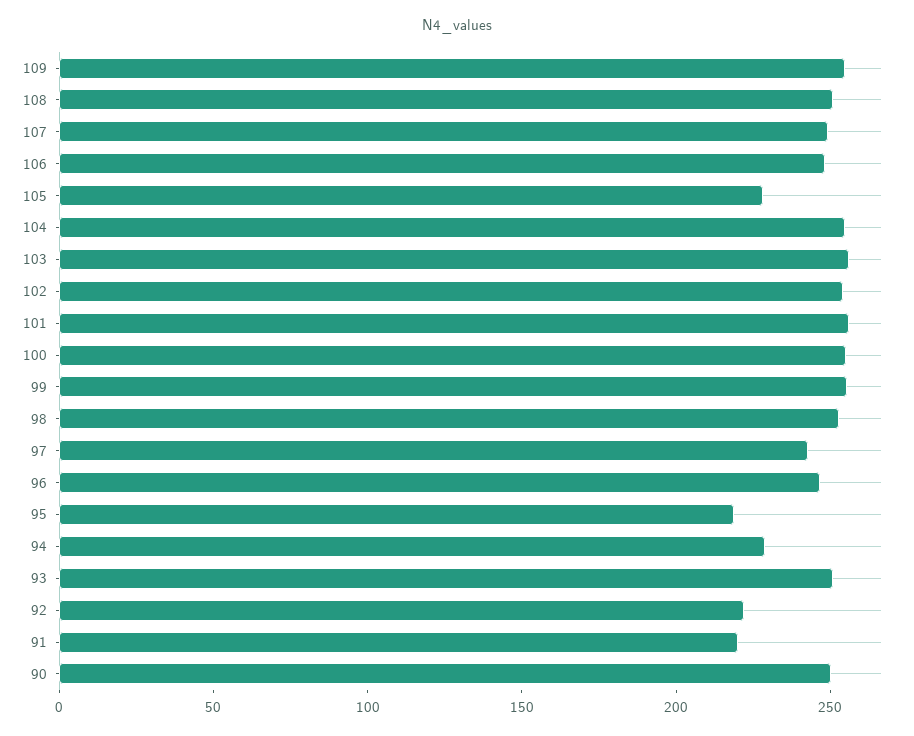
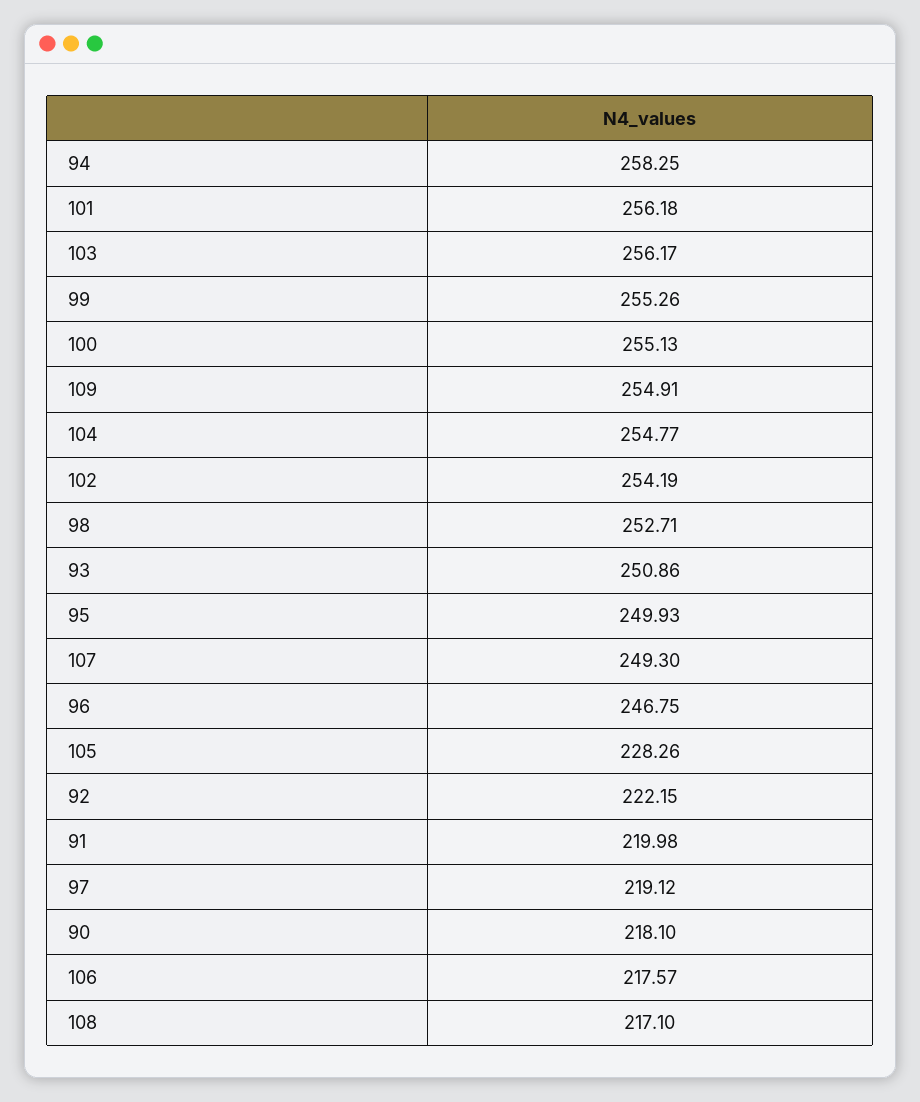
108: 250 -> 217.1
106: 250 -> 217.57
97: 240 -> 219.12
95: 220 -> 249.93
94: 230 -> 258.25
90: 250 -> 218.1

